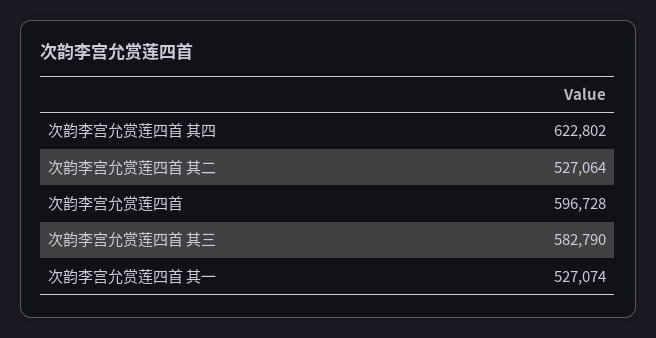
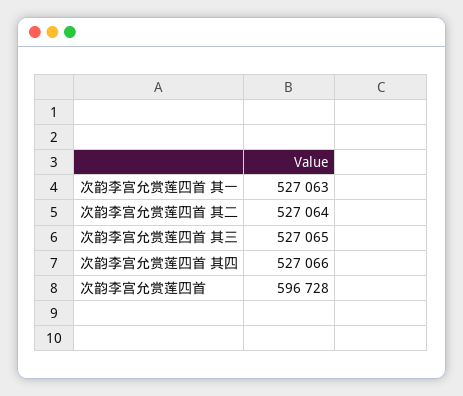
次韵李宫允赏莲四首 其四: 622802 -> 527066
次韵李宫允赏莲四首 其三: 582790 -> 527065
次韵李宫允赏莲四首 其一: 527074 -> 527063

